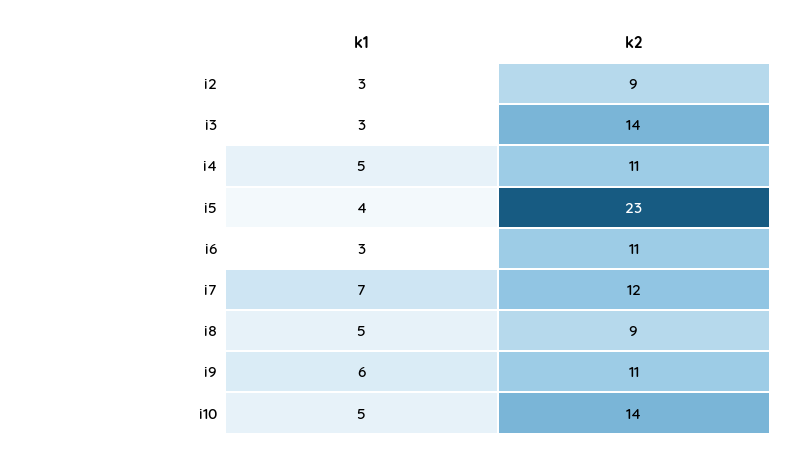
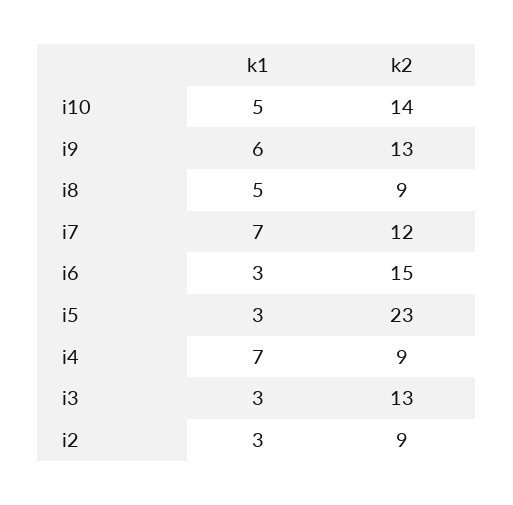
k2, i3: 14 -> 13
k1, i4: 5 -> 7
k2, i4: 11 -> 9
k1, i5: 4 -> 3
k2, i6: 11 -> 15
k2, i9: 11 -> 13

